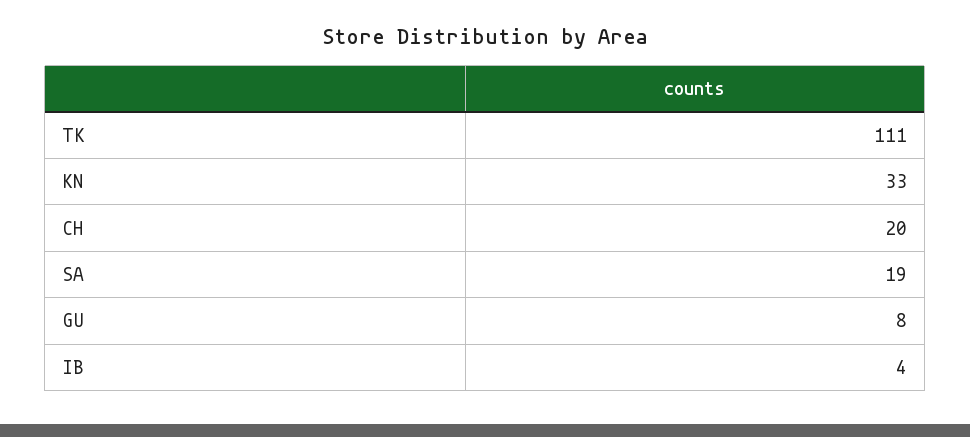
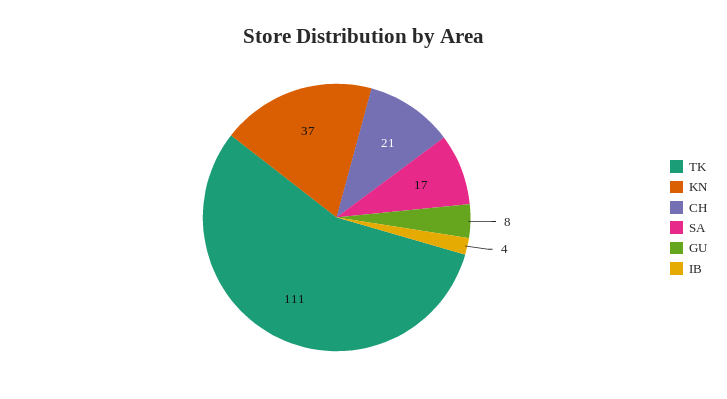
KN: 33 -> 37
CH: 20 -> 21
SA: 19 -> 17

